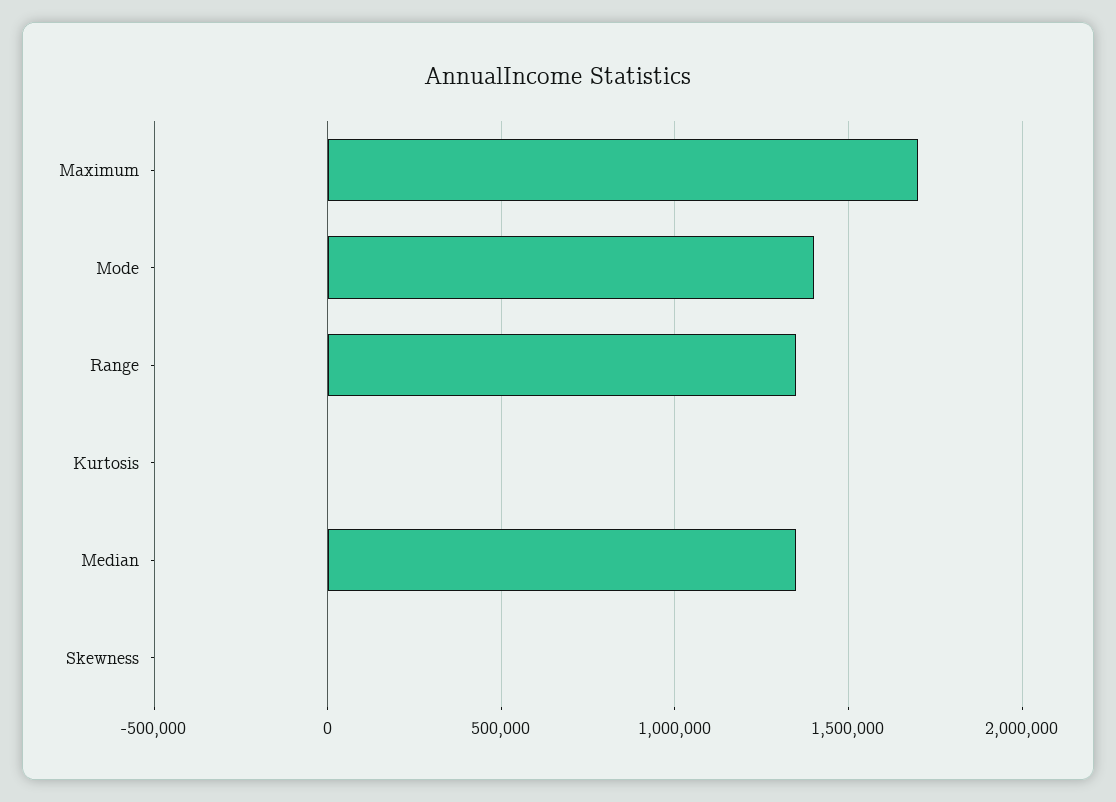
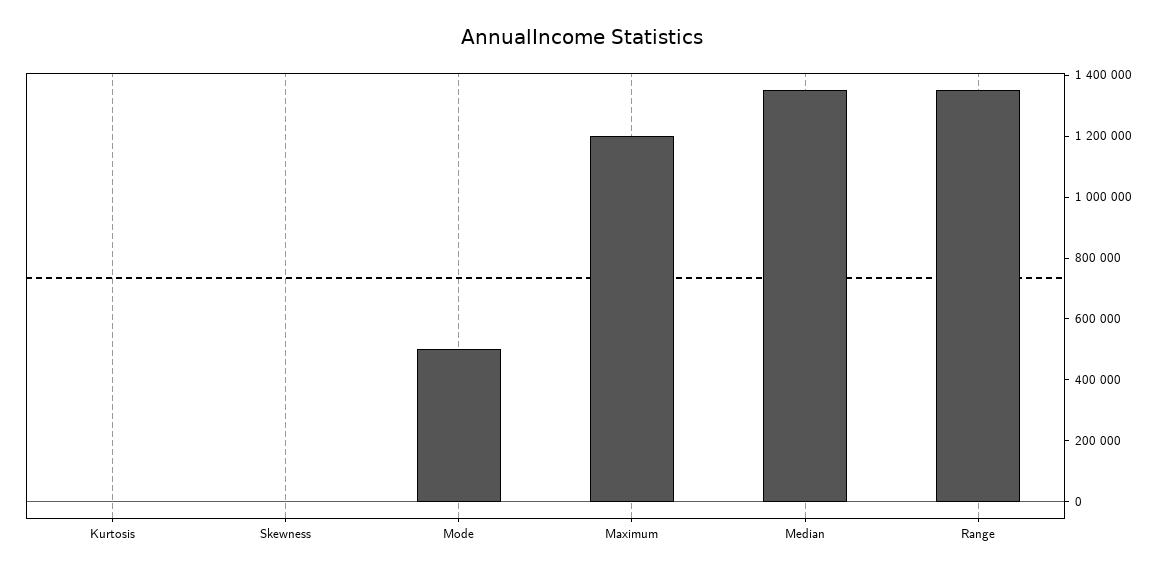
Maximum: 1700000 -> 1200000
Mode: 1400000 -> 500000

